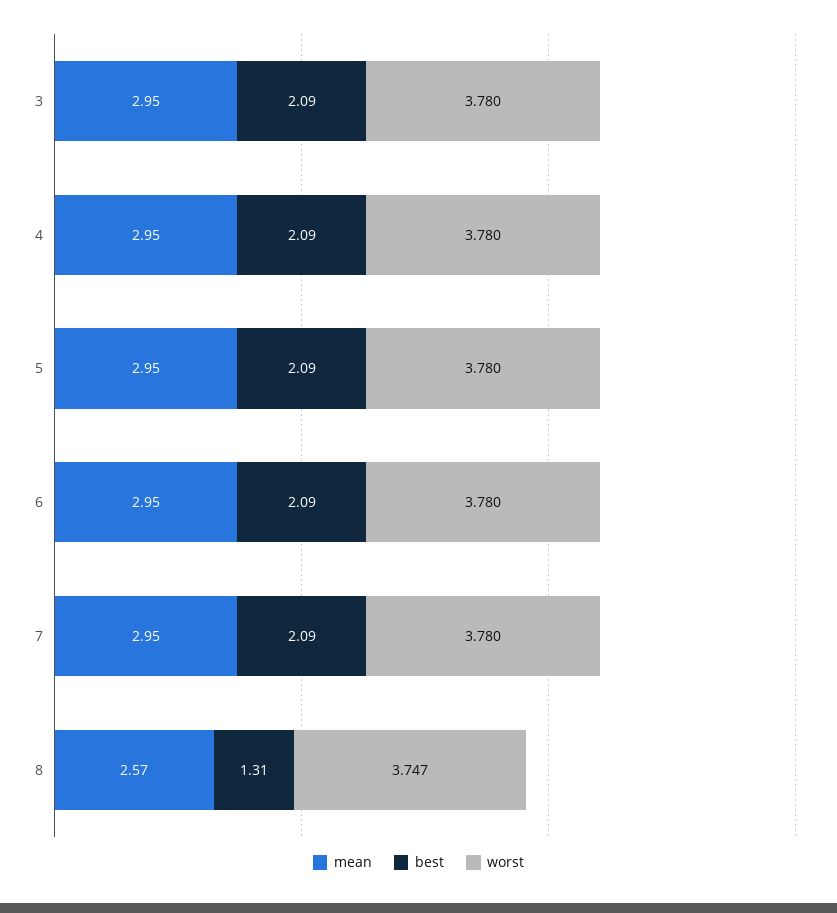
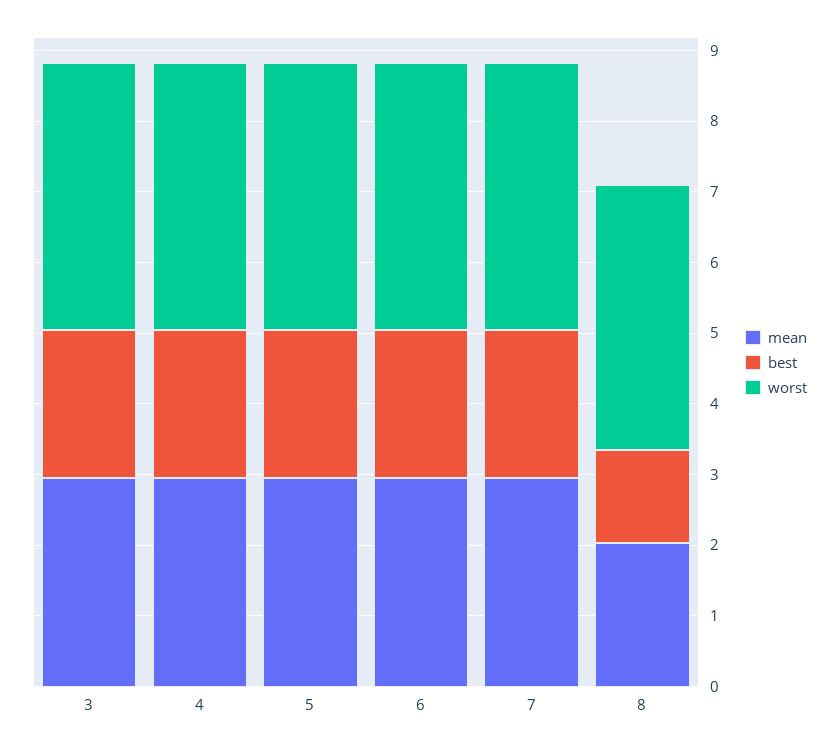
mean, 8: 2.57 -> 2

